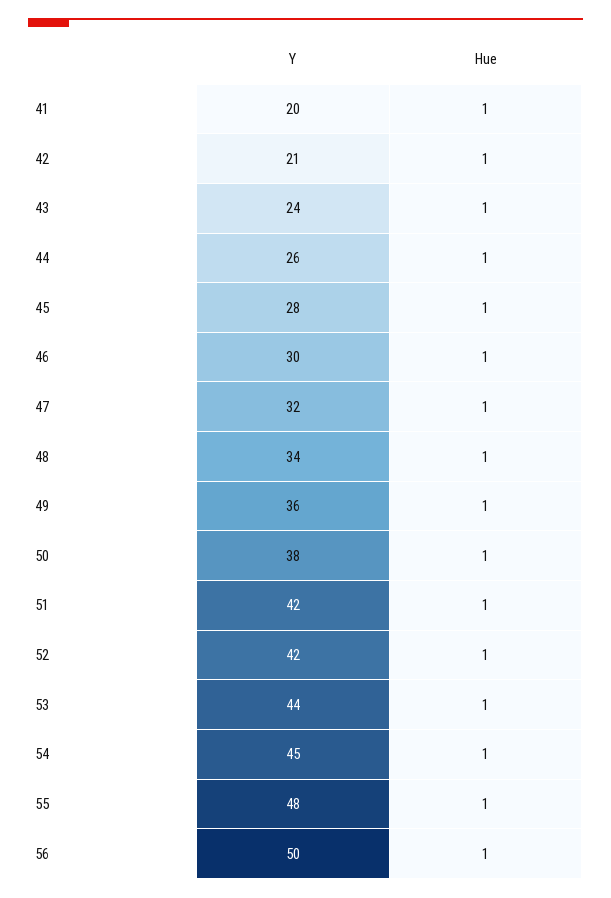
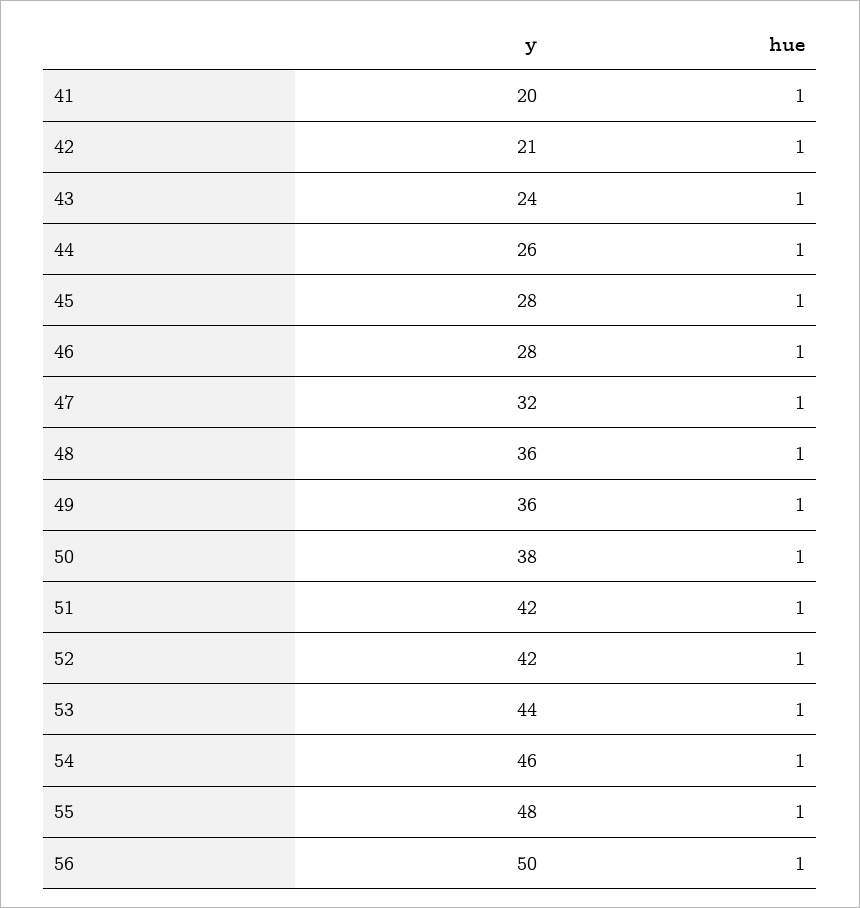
Y, 46: 30 -> 28
Y, 48: 34 -> 36
Y, 54: 45 -> 46

